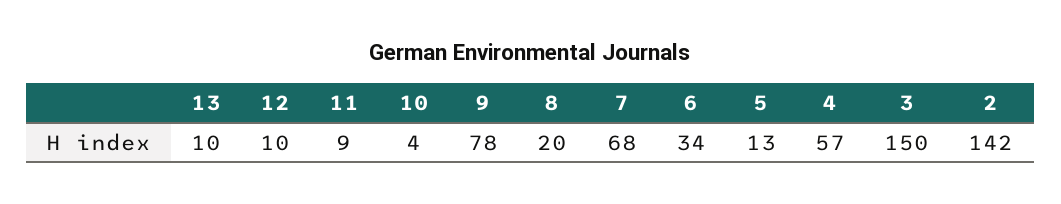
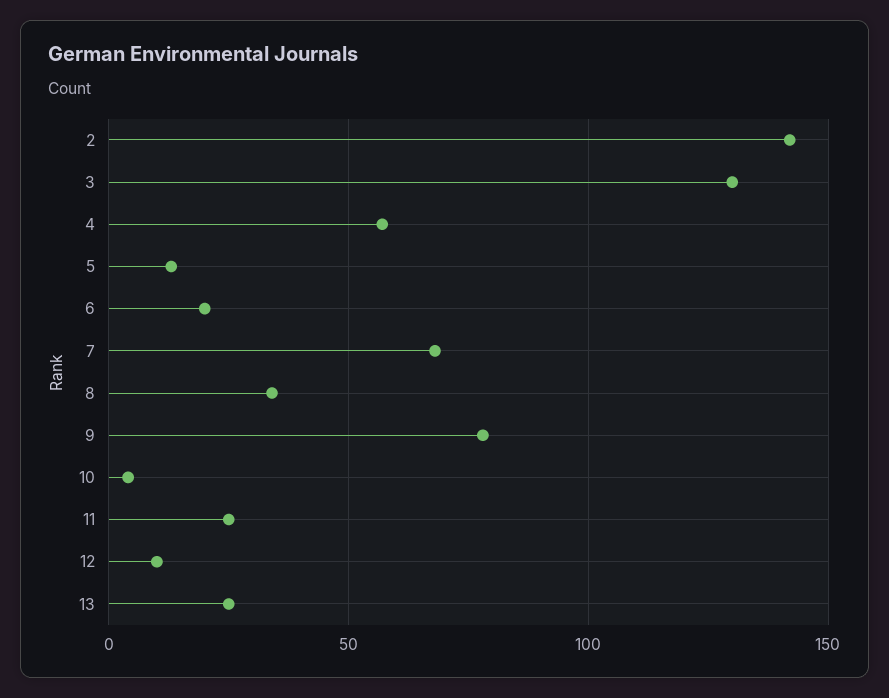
13: 10 -> 25
11: 9 -> 25
8: 20 -> 35
6: 34 -> 20
3: 150 -> 130

